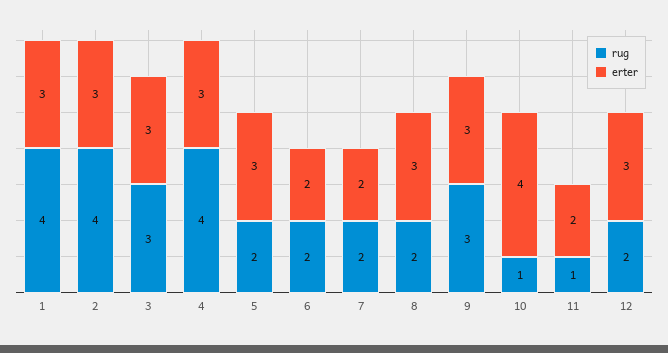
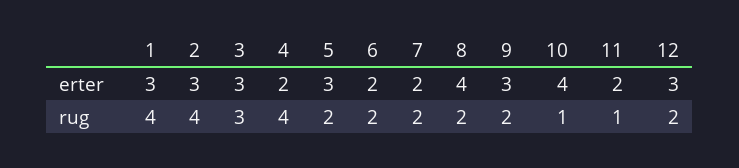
erter, 4: 3 -> 2
erter, 8: 3 -> 4
rug, 9: 3 -> 2

